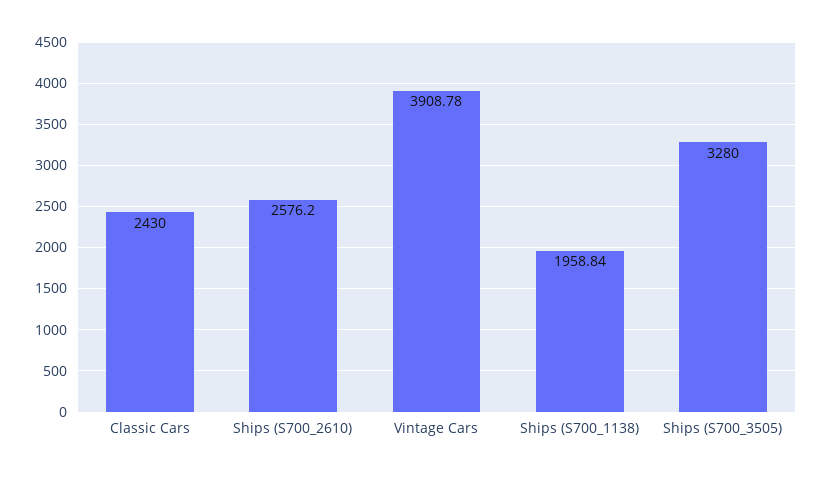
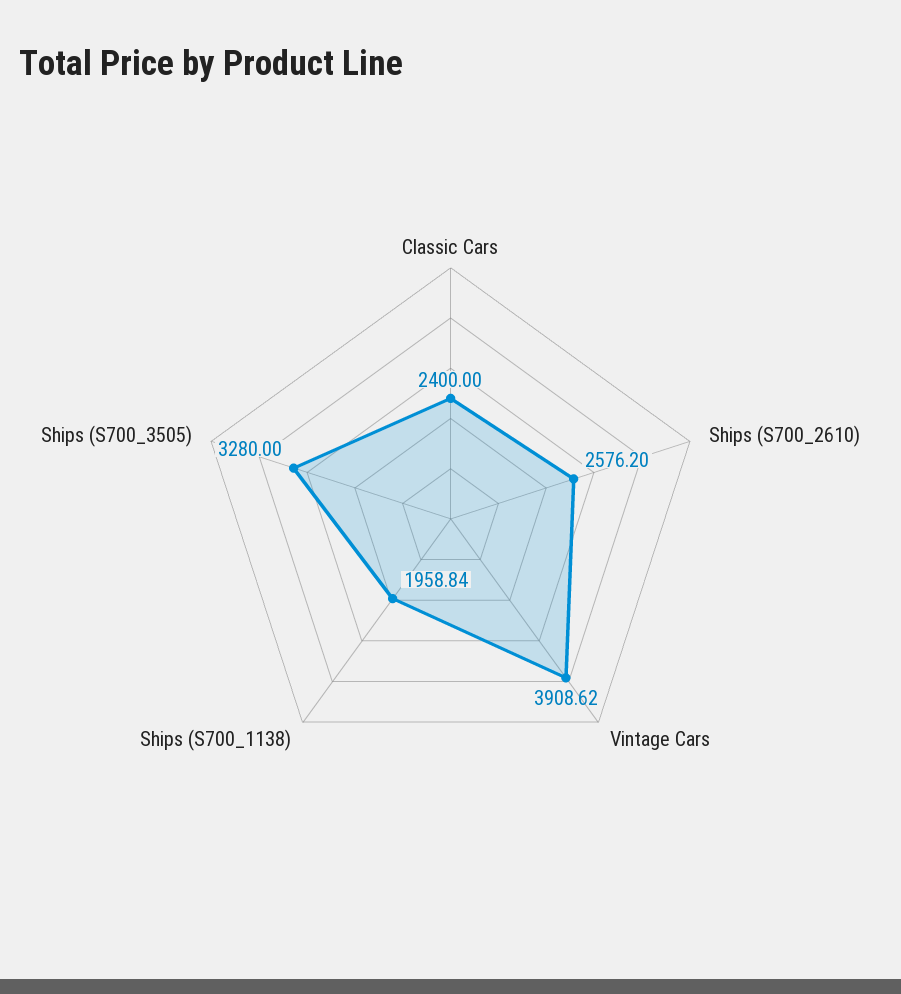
Classic Cars: 2430 -> 2400
Vintage Cars: 3908.78 -> 3908.62

